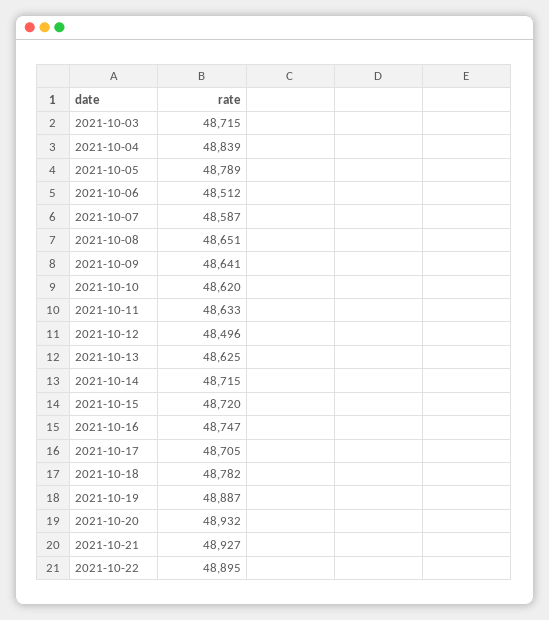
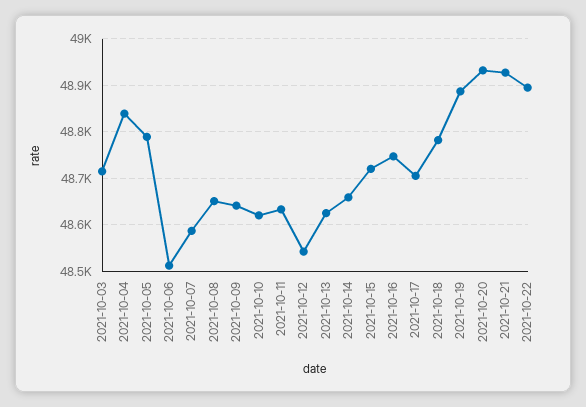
2021-10-12: 48496 -> 48540
2021-10-14: 48715 -> 48660

